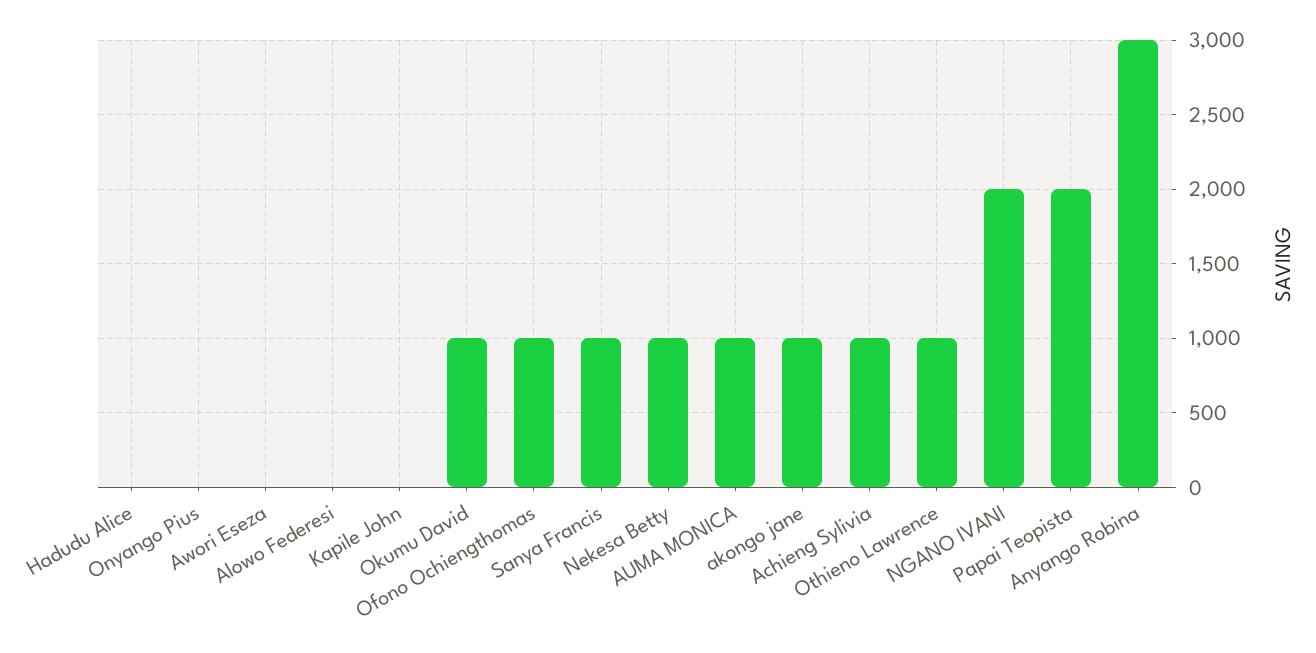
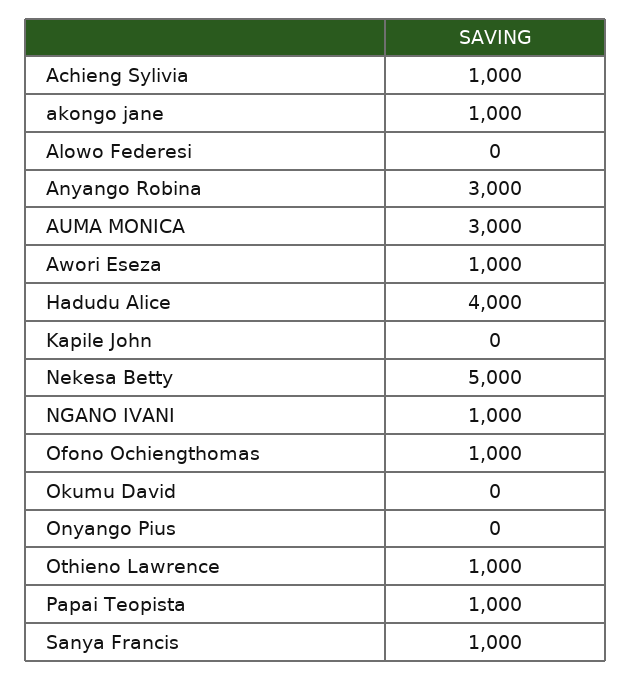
Hadudu Alice: 0 -> 4000
Awori Eseza: 0 -> 1000
Okumu David: 1000 -> 0
Nekesa Betty: 1000 -> 5000
AUMA MONICA: 1000 -> 3000
NGANO IVANI: 2000 -> 1000
Papai Teopista: 2000 -> 1000

